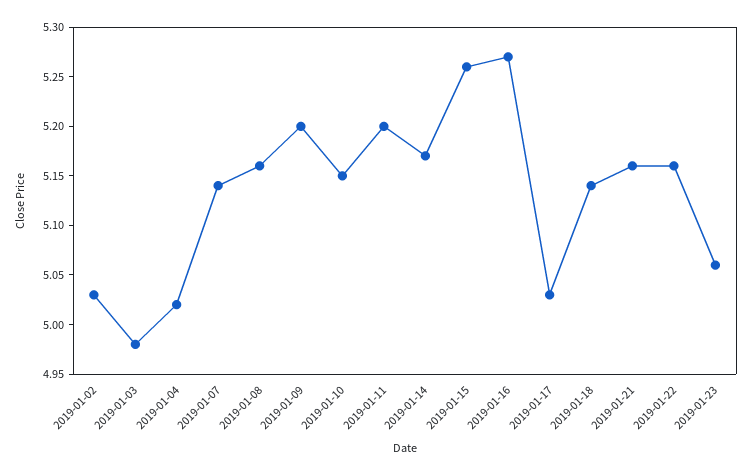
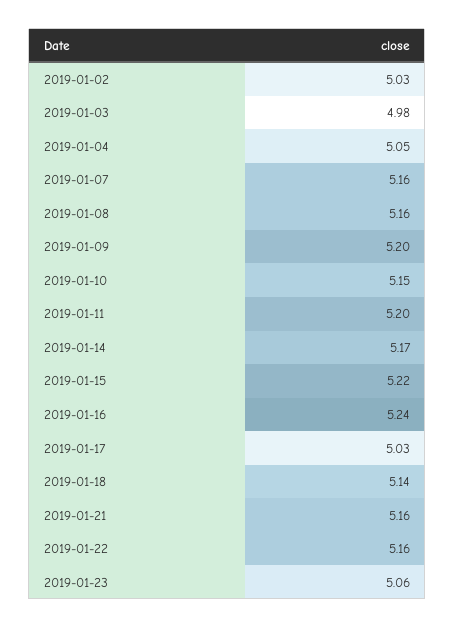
2019-01-04: 5.02 -> 5.05
2019-01-07: 5.14 -> 5.16
2019-01-15: 5.26 -> 5.22
2019-01-16: 5.27 -> 5.24

